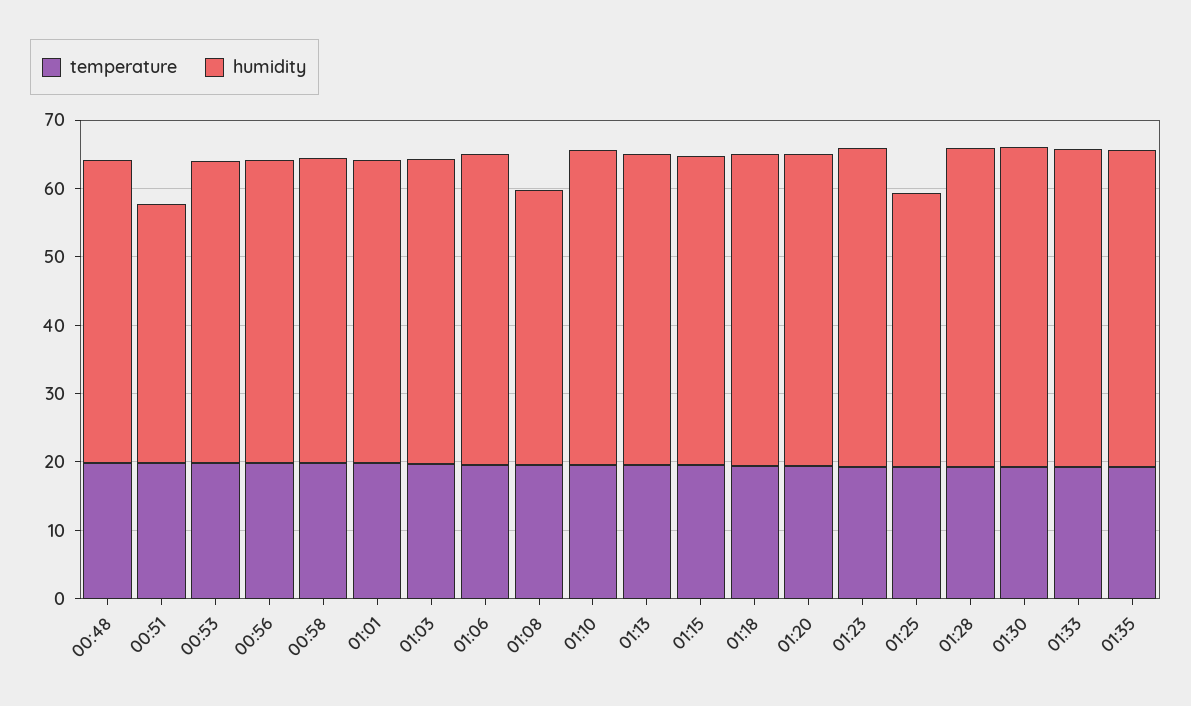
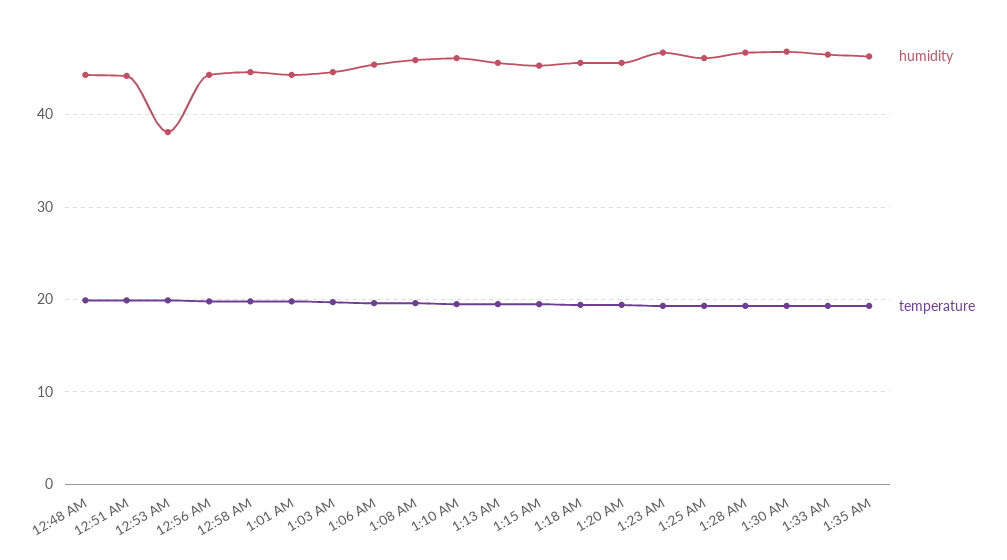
humidity, 00:51: 38 -> 44
humidity, 00:53: 44 -> 38
humidity, 01:08: 40 -> 46
humidity, 01:25: 40 -> 46

